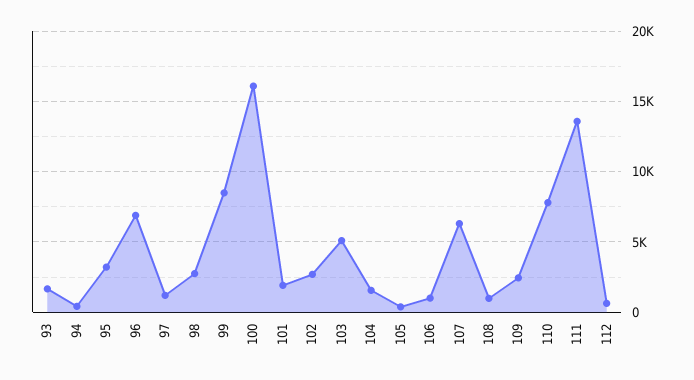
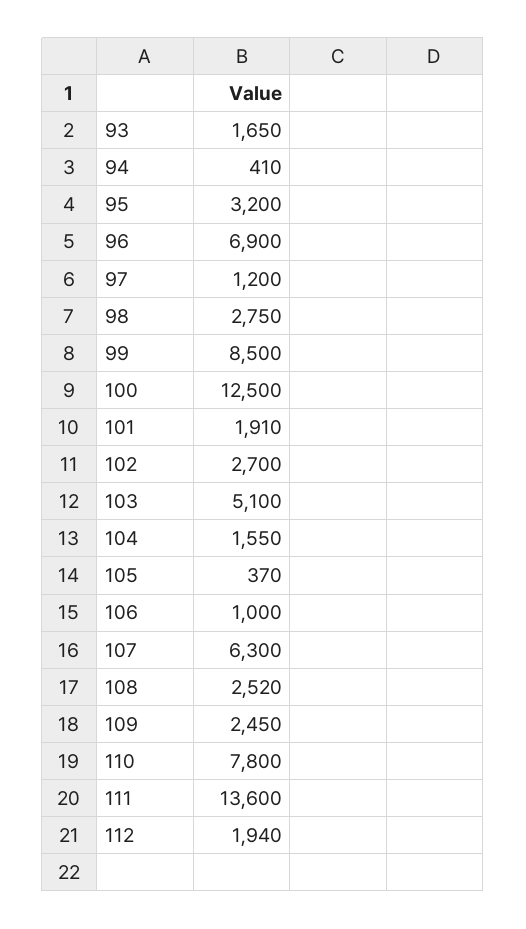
100: 16000 -> 12500
108: 1000 -> 2520
112: 500 -> 1940

